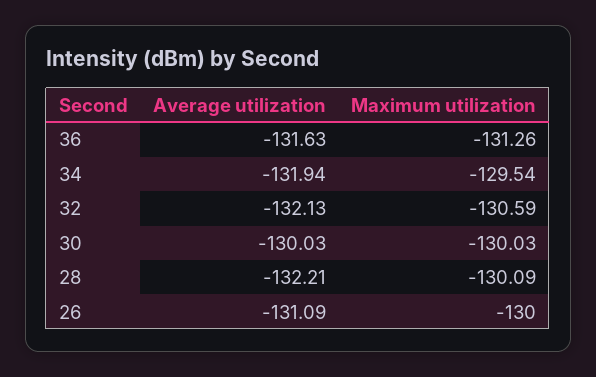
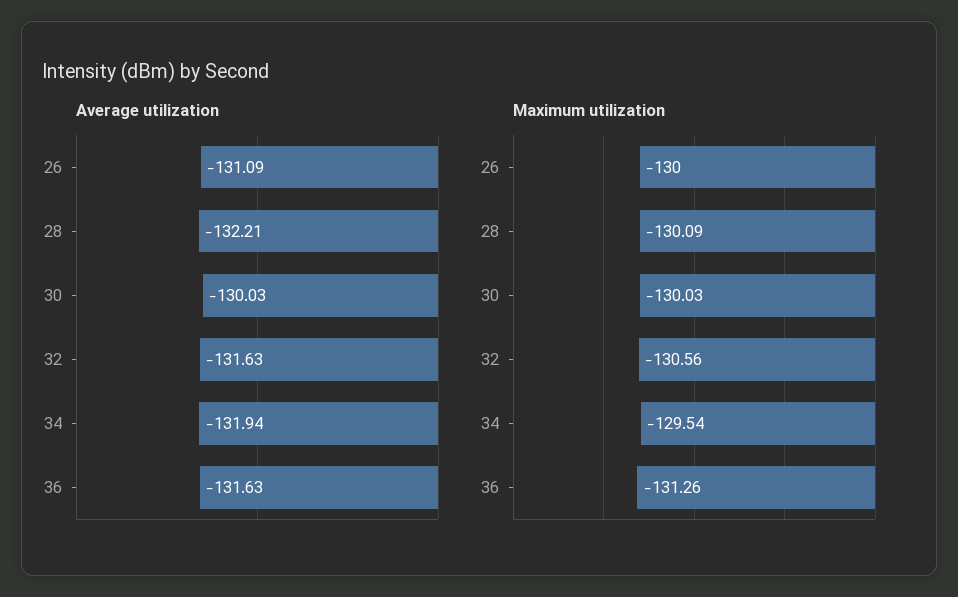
Average utilization, 32: -132.13 -> -131.63
Maximum utilization, 32: -130.59 -> -130.56

